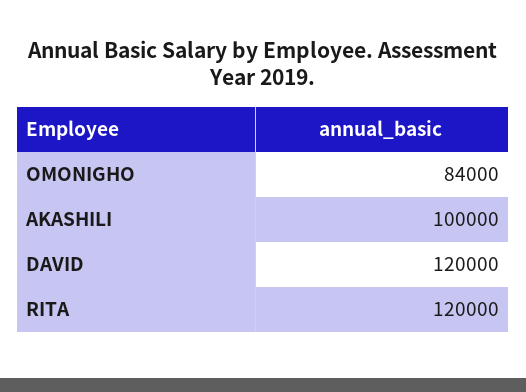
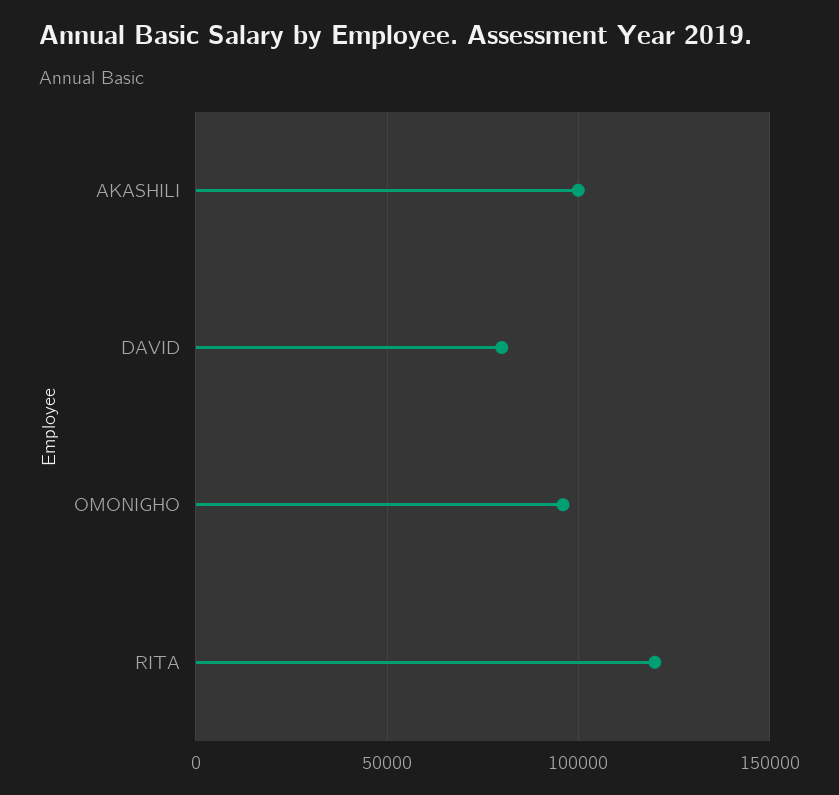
OMONIGHO: 84000 -> 95000
DAVID: 120000 -> 80000

